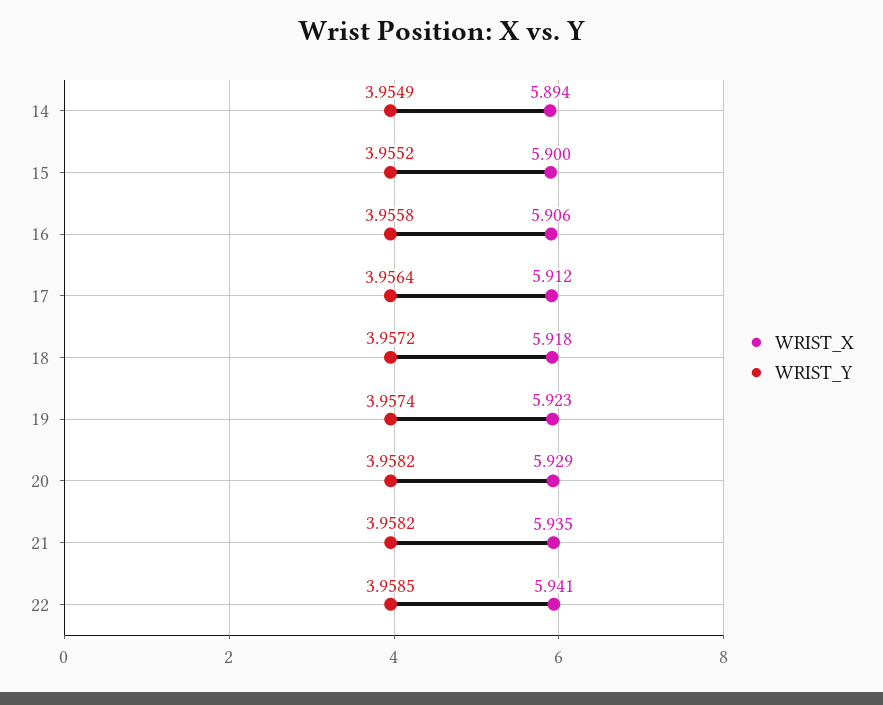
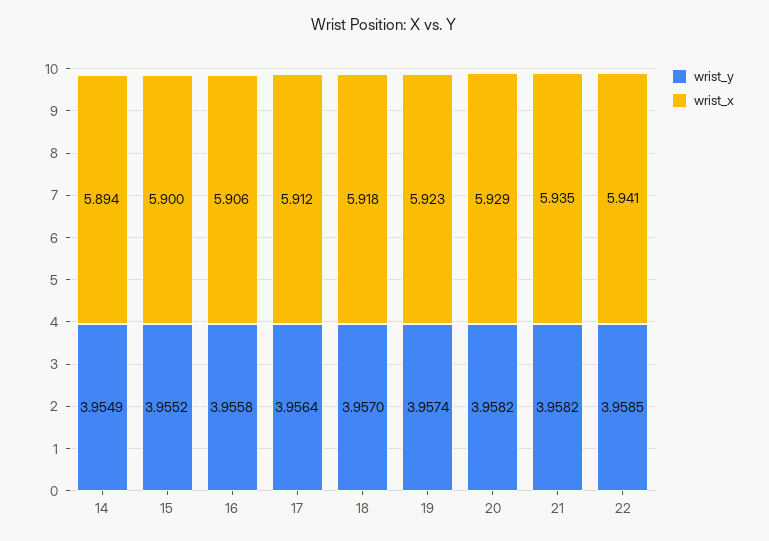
WRIST_Y, 18: 3.9572 -> 3.957

